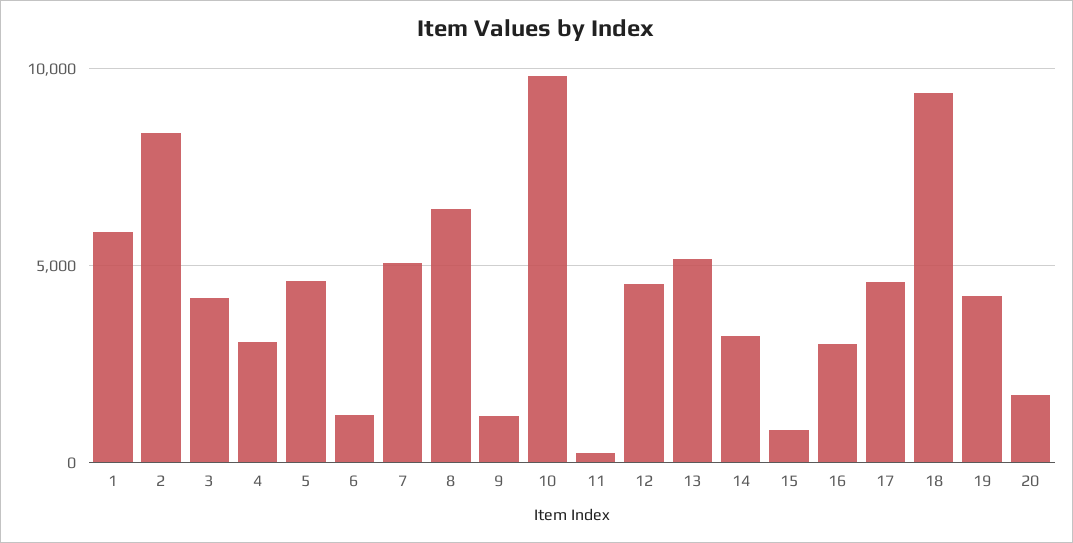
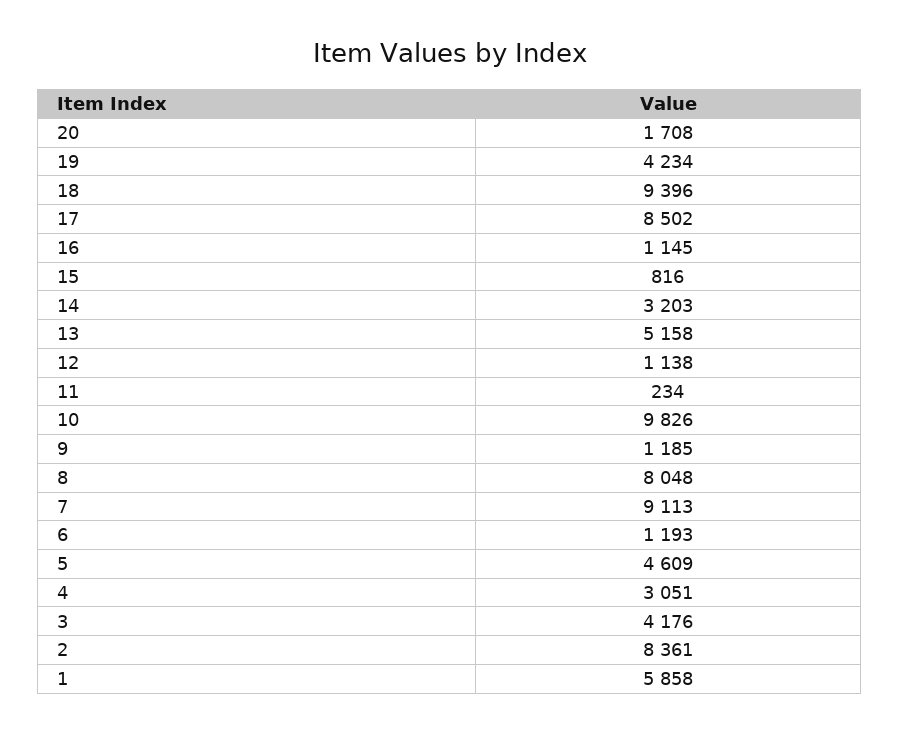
7: 5000 -> 9113
8: 6500 -> 8048
12: 4500 -> 1138
16: 3000 -> 1145
17: 4500 -> 8502

